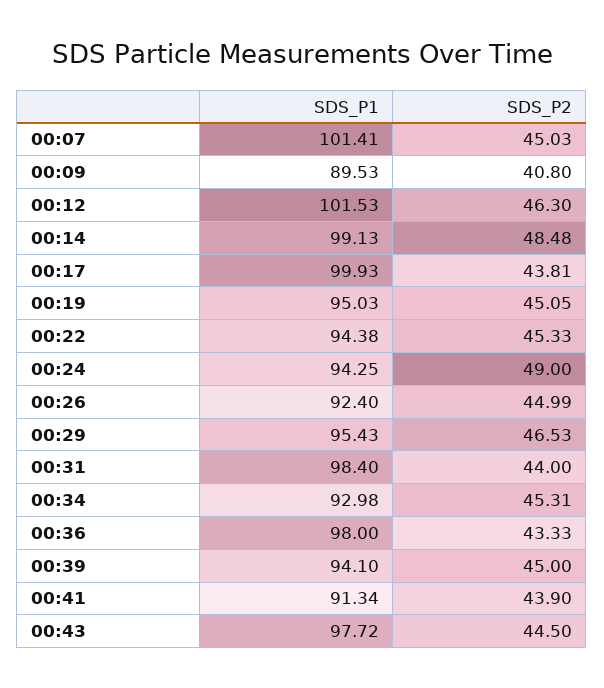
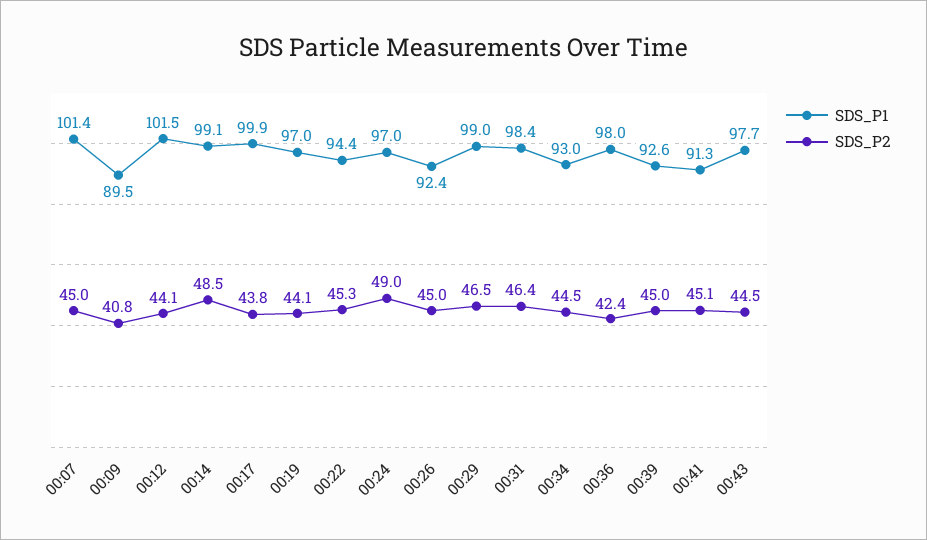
SDS_P2, 00:12: 46.3 -> 44.1
SDS_P1, 00:19: 95.03 -> 97
SDS_P2, 00:19: 45.05 -> 44.1
SDS_P1, 00:24: 94.25 -> 97
SDS_P1, 00:29: 95.43 -> 99
SDS_P2, 00:31: 44 -> 46.4
SDS_P2, 00:34: 45.31 -> 44.5
SDS_P2, 00:36: 43.33 -> 42.4
SDS_P1, 00:39: 94.1 -> 92.6
SDS_P2, 00:41: 43.9 -> 45.1

